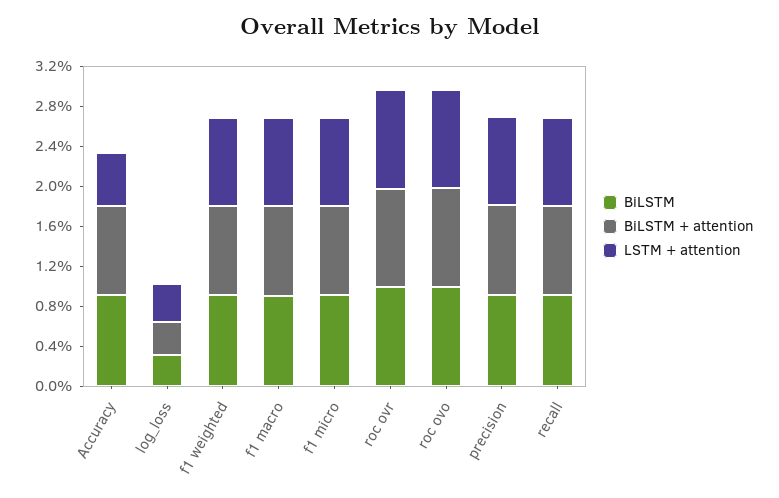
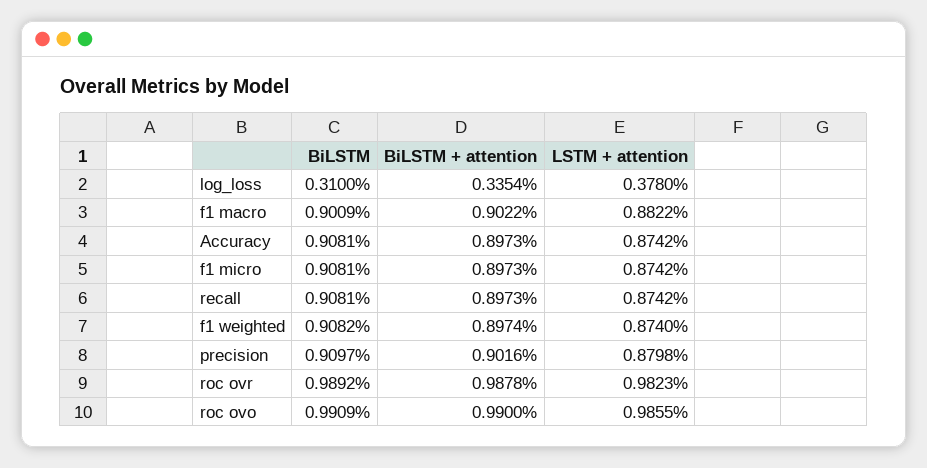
LSTM + attention, Accuracy: 0.5 -> 0.8742

